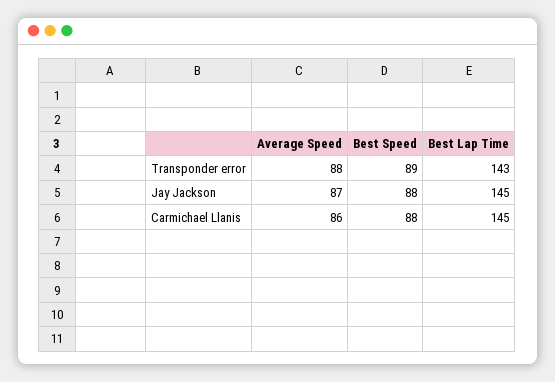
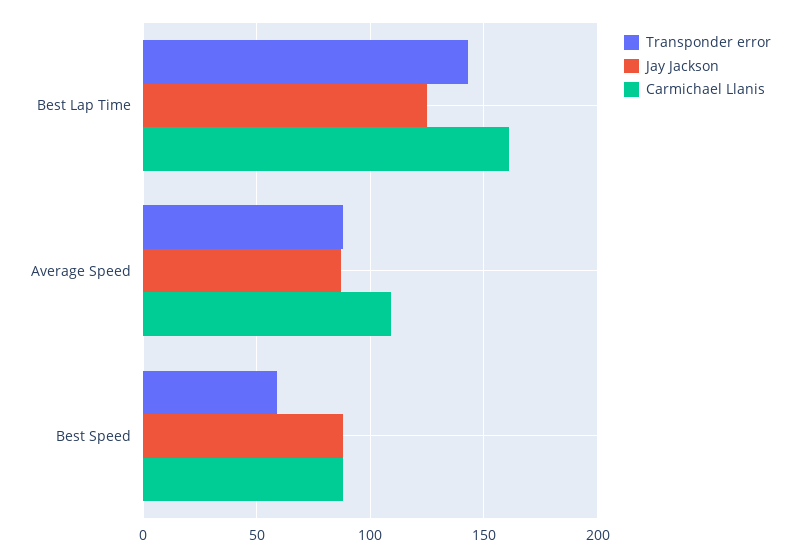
Transponder error, Best Speed: 89 -> 60
Jay Jackson, Best Lap Time: 145 -> 125
Carmichael Llanis, Average Speed: 86 -> 110
Carmichael Llanis, Best Lap Time: 145 -> 160

